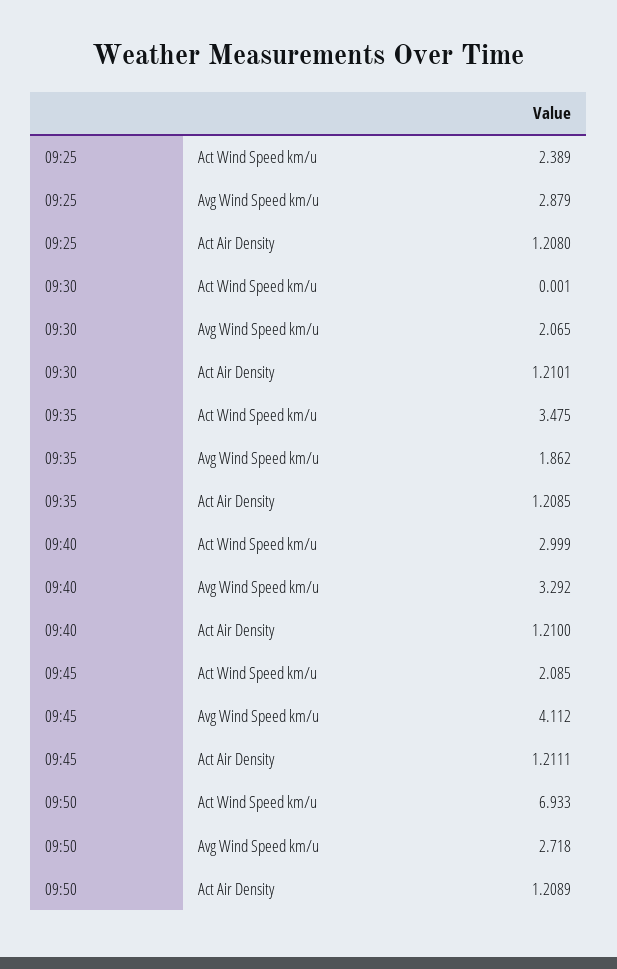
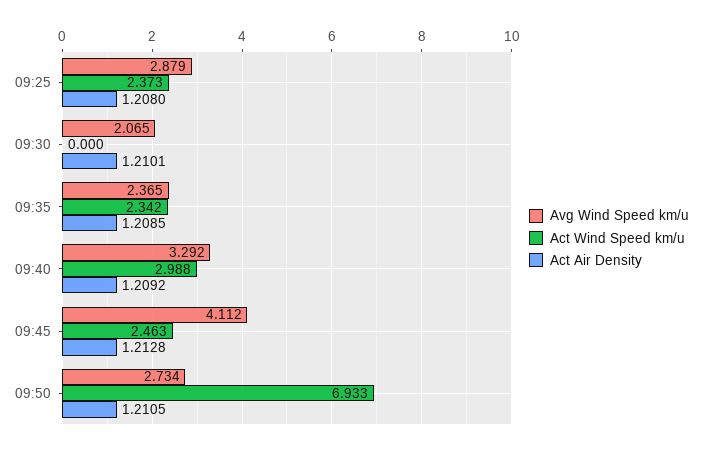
Act Wind Speed km/u, 09:25: 2.389 -> 2.373
Act Wind Speed km/u, 09:30: 0.001 -> 0
Act Wind Speed km/u, 09:35: 3.475 -> 2.342
Avg Wind Speed km/u, 09:35: 1.862 -> 2.365
Act Wind Speed km/u, 09:40: 2.999 -> 2.988
Act Air Density, 09:40: 1.21 -> 1.2092
Act Wind Speed km/u, 09:45: 2.085 -> 2.463
Act Air Density, 09:45: 1.2111 -> 1.2128
Avg Wind Speed km/u, 09:50: 2.718 -> 2.734
Act Air Density, 09:50: 1.2089 -> 1.2105

